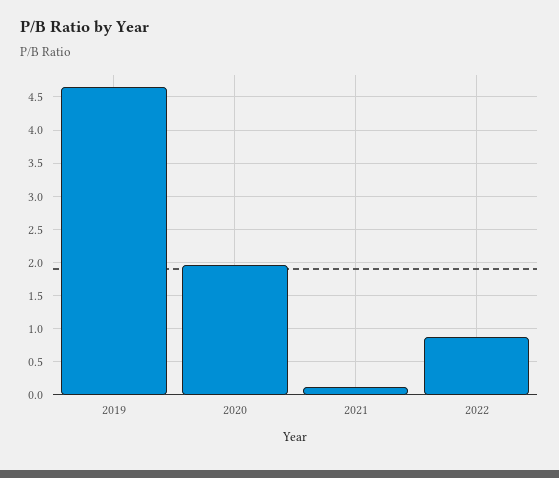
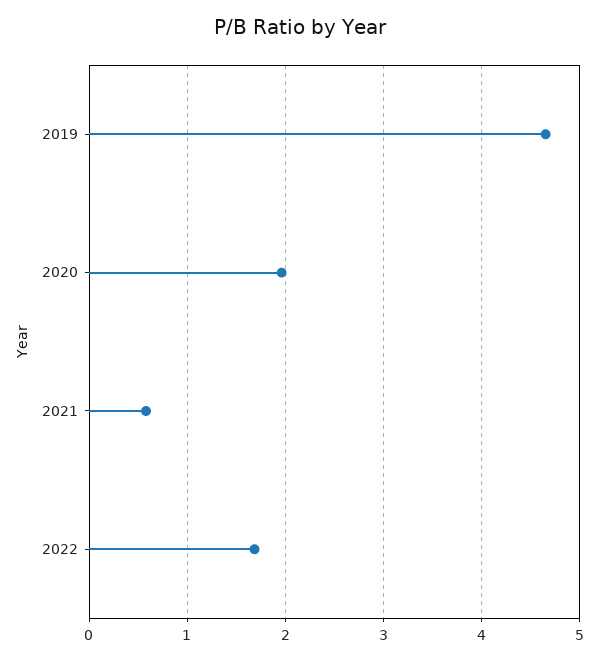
2021: 0.1 -> 0.6
2022: 0.9 -> 1.7

